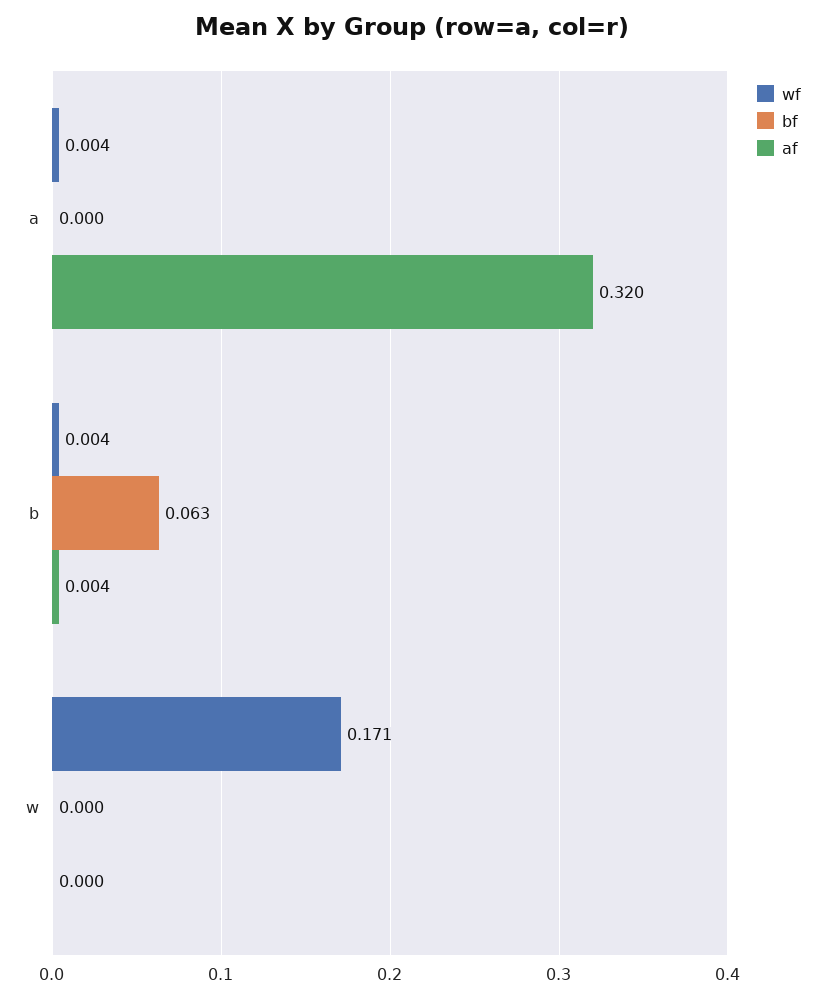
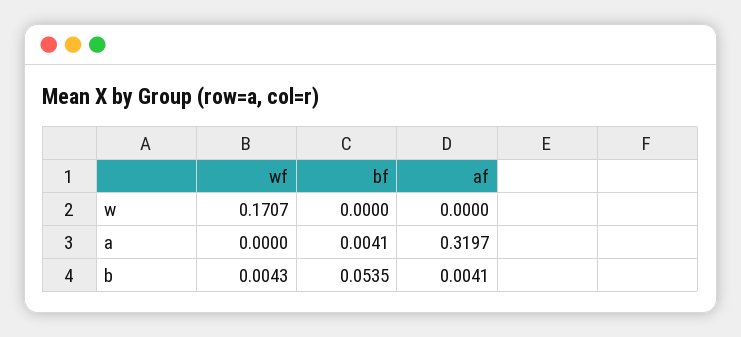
wf, a: 0.004 -> 0
bf, a: 0 -> 0.0041
bf, b: 0.063 -> 0.0535

